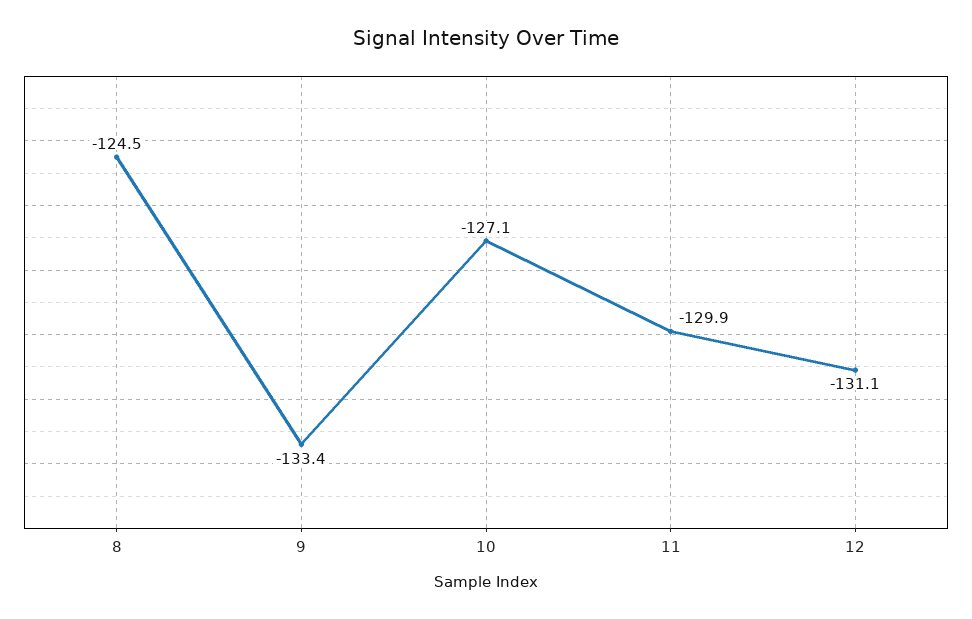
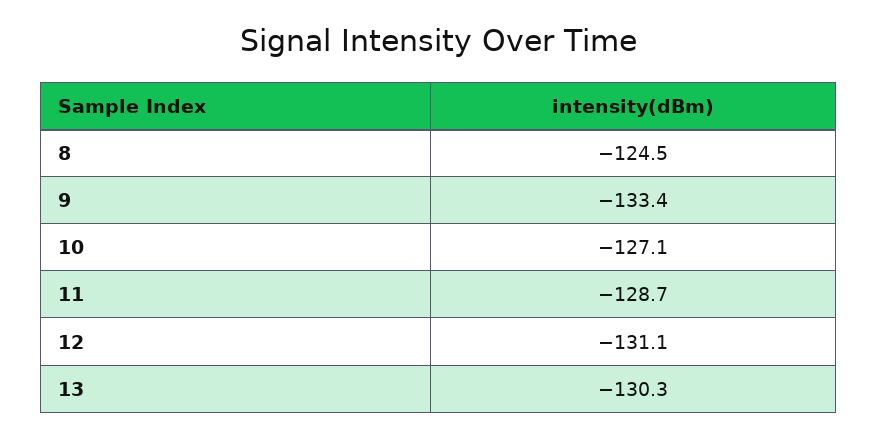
11: -129.9 -> -128.7
13: none -> -130.3

